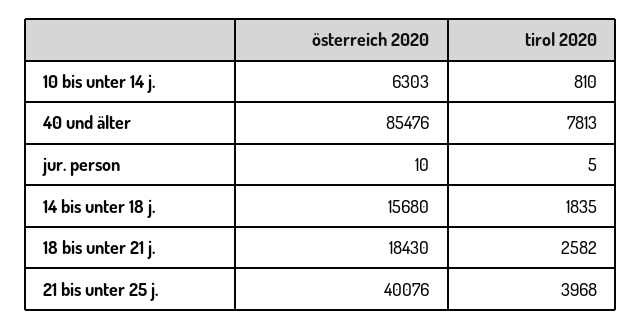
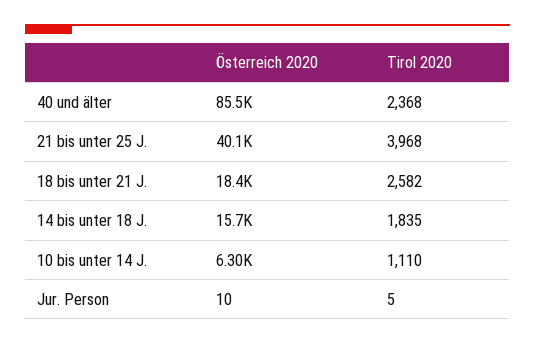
tirol 2020, 10 bis unter 14 j.: 810 -> 1110
tirol 2020, 40 und älter: 7813 -> 2368

